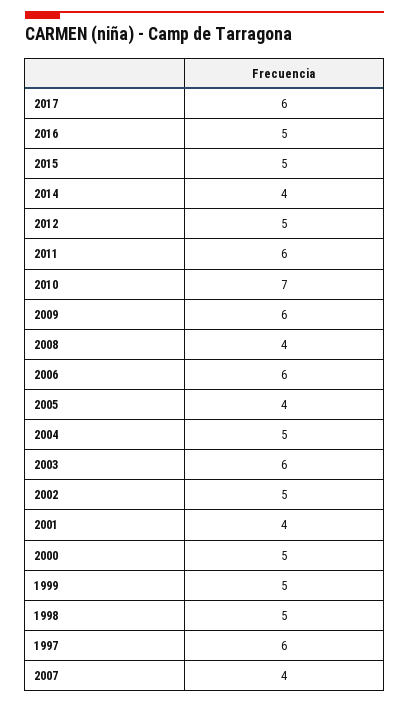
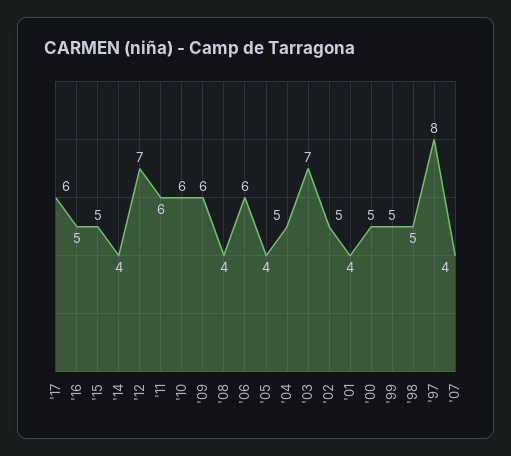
2012: 5 -> 7
2010: 7 -> 6
2003: 6 -> 7
1997: 6 -> 8

